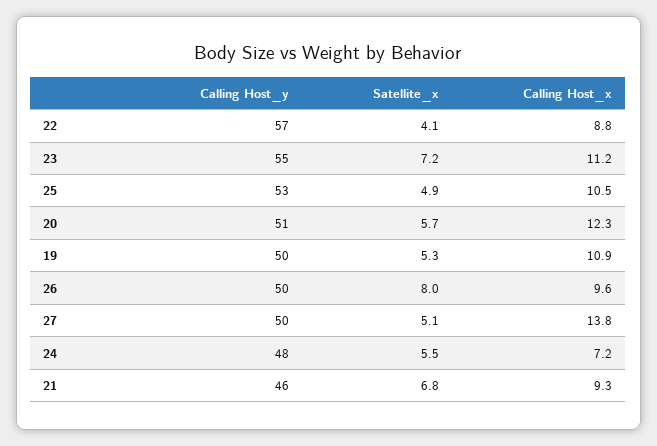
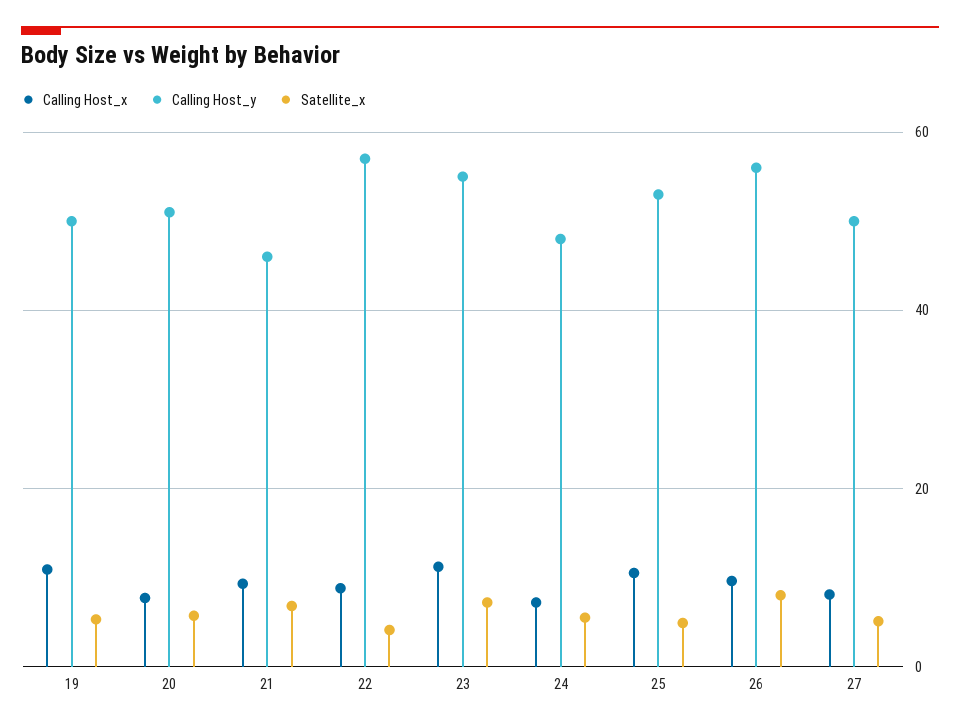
Calling Host_x, 20: 12.3 -> 8
Calling Host_y, 26: 50 -> 56
Calling Host_x, 27: 13.8 -> 8

